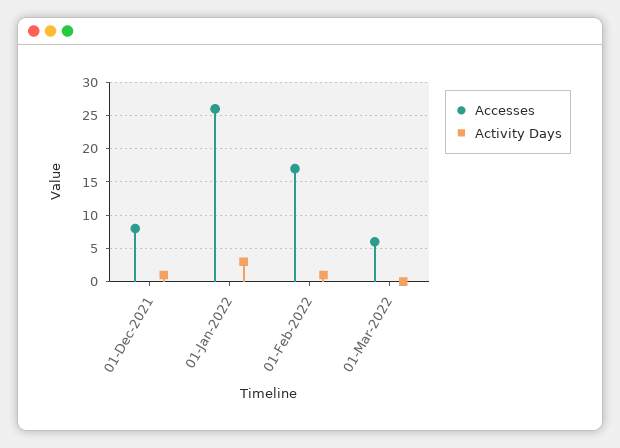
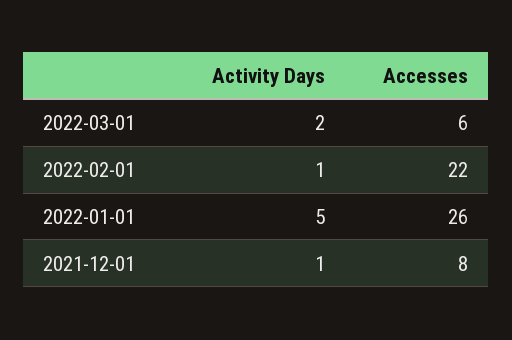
Activity Days, 01-Jan-2022: 3 -> 5
Accesses, 01-Feb-2022: 17 -> 22
Activity Days, 01-Mar-2022: 0 -> 2

